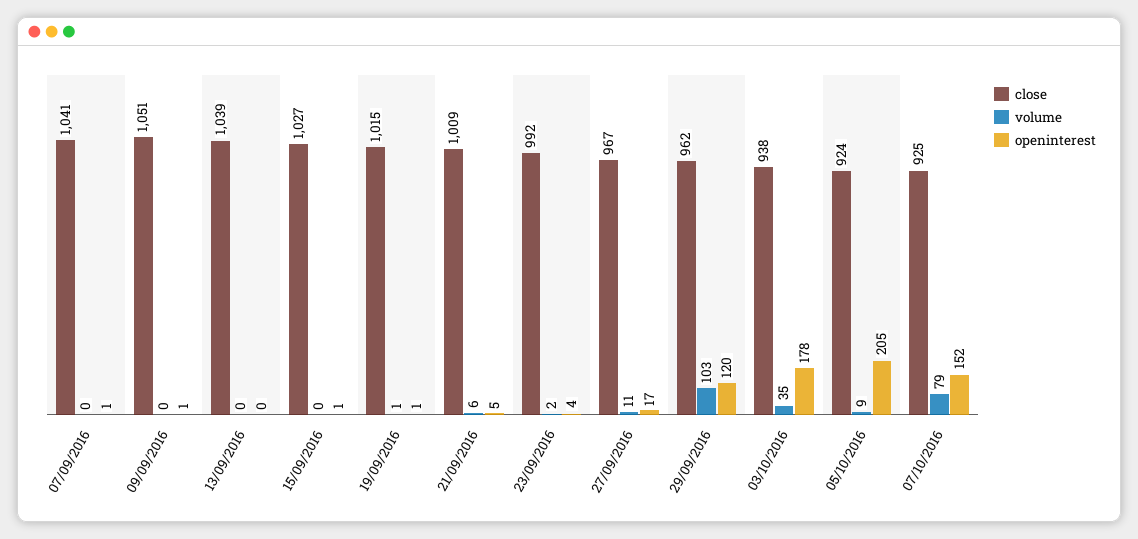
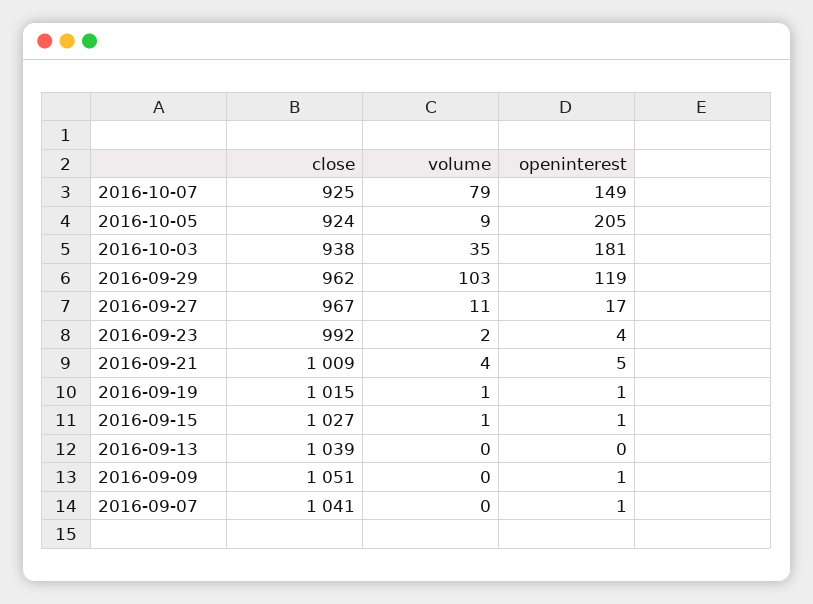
volume, 15/09/2016: 0 -> 1
volume, 21/09/2016: 6 -> 4
openinterest, 29/09/2016: 120 -> 119
openinterest, 03/10/2016: 178 -> 181
openinterest, 07/10/2016: 152 -> 149

